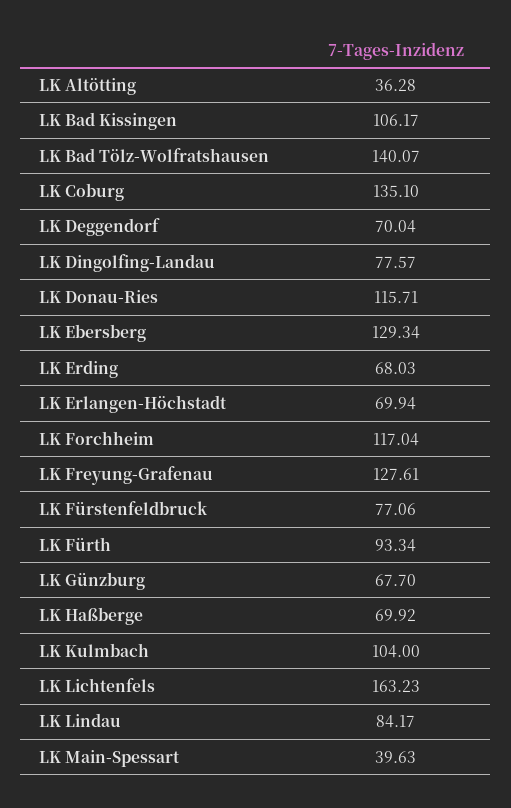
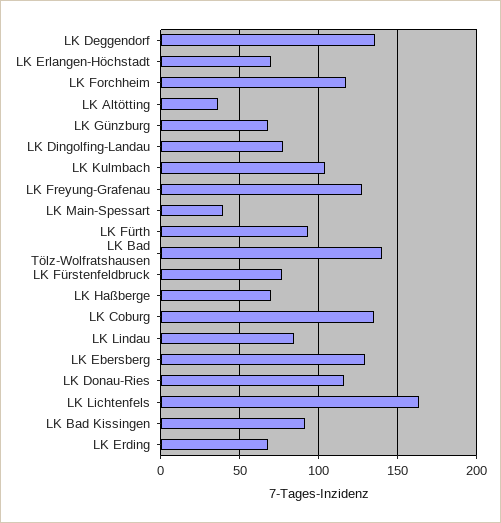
LK Bad Kissingen: 106.17 -> 90
LK Deggendorf: 70.04 -> 135

